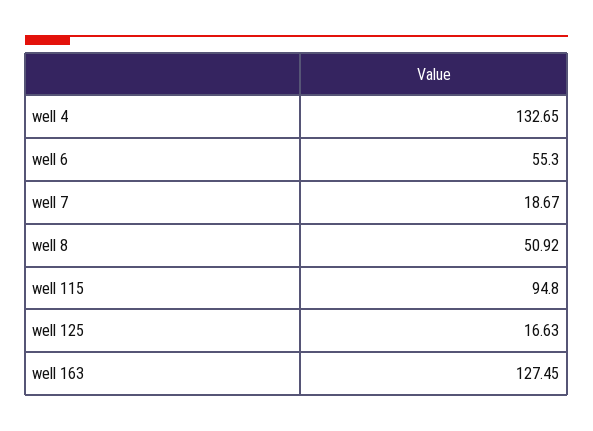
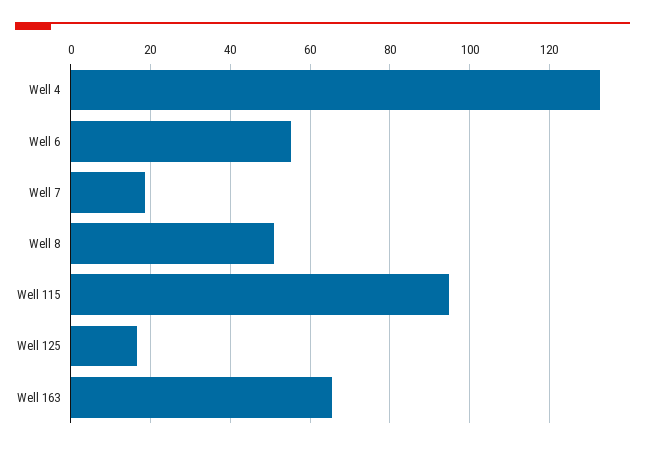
well 163: 127.45 -> 66

